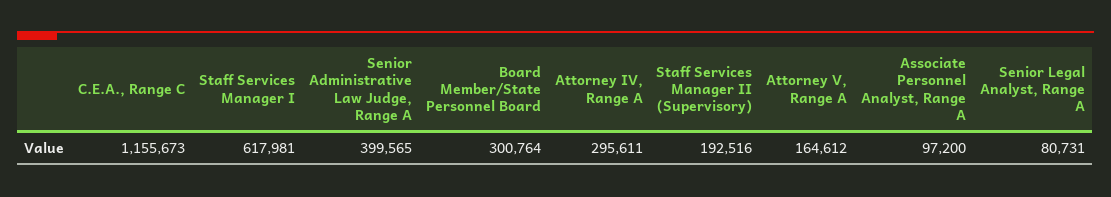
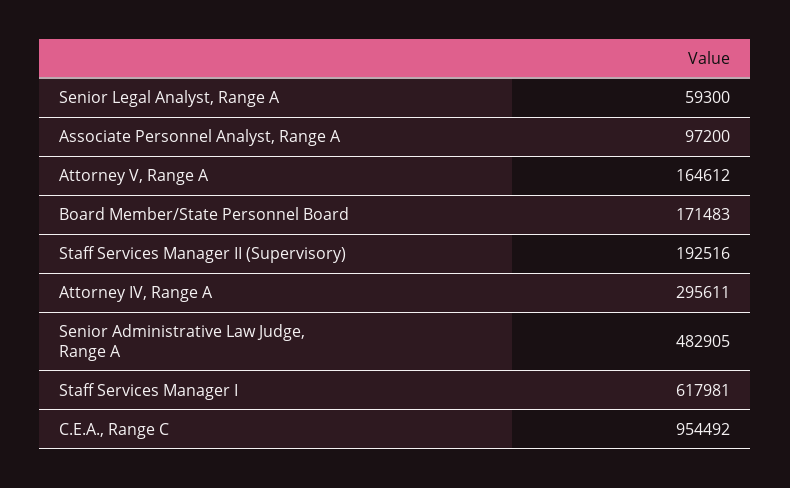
C.E.A., Range C: 1155673 -> 954492
Senior Administrative Law Judge, Range A: 399565 -> 482905
Board Member/State Personnel Board: 300764 -> 171483
Senior Legal Analyst, Range A: 80731 -> 59300

